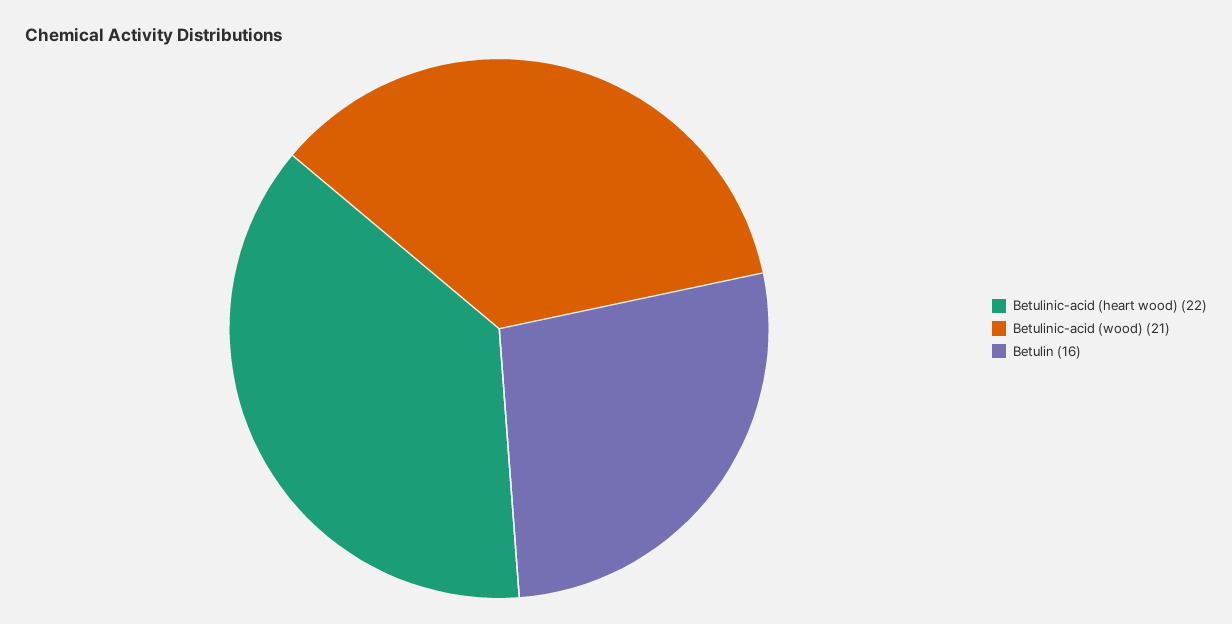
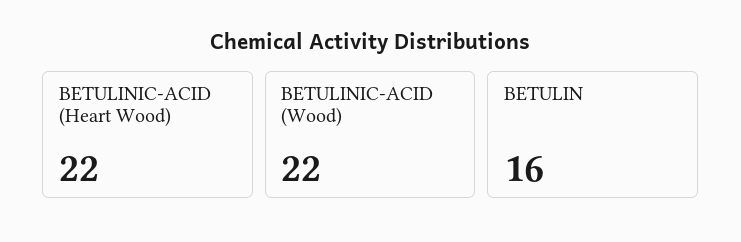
Betulinic-acid (wood): 21 -> 22

